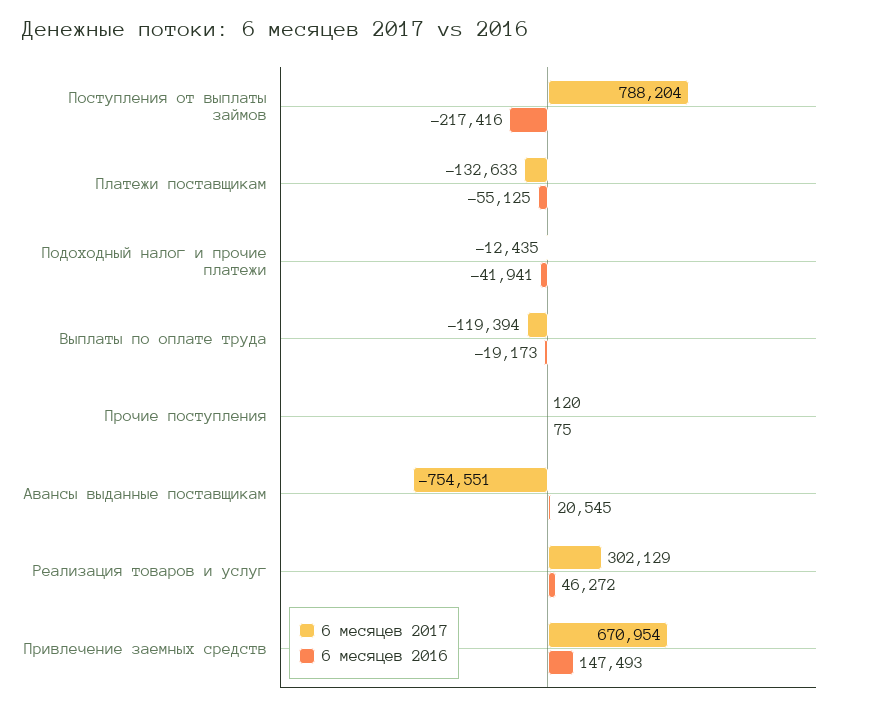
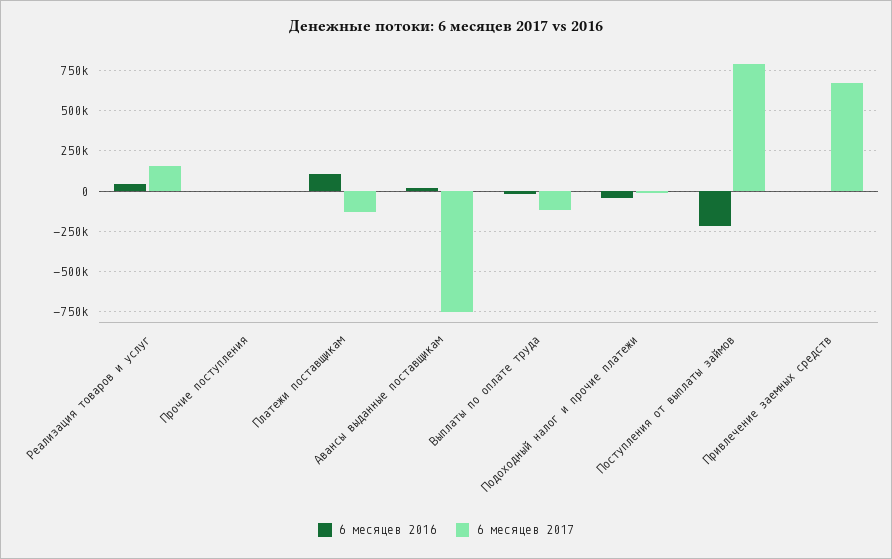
6 месяцев 2016, Платежи поставщикам: -55125 -> 100000
6 месяцев 2017, Реализация товаров и услуг: 302129 -> 150000
6 месяцев 2016, Привлечение заемных средств: 147493 -> 0

